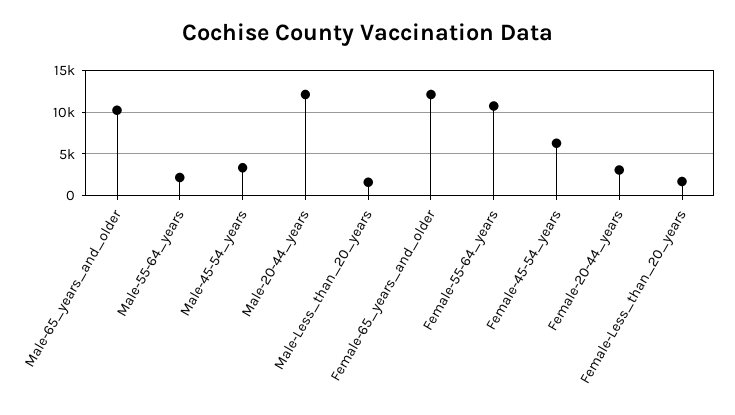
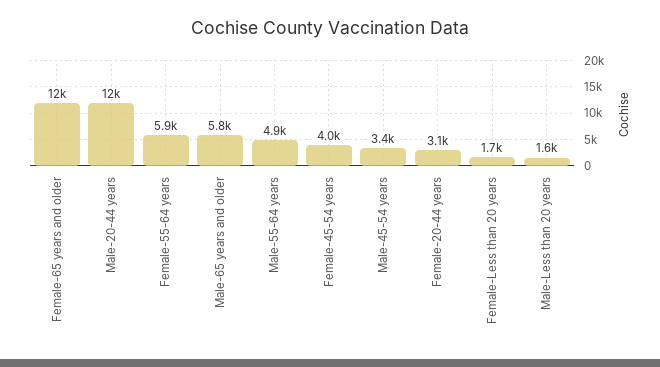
Male-65_years_and_older: 10000 -> 5800
Male-55-64_years: 2000 -> 4900
Female-55-64_years: 11000 -> 5900
Female-45-54_years: 6000 -> 4000

